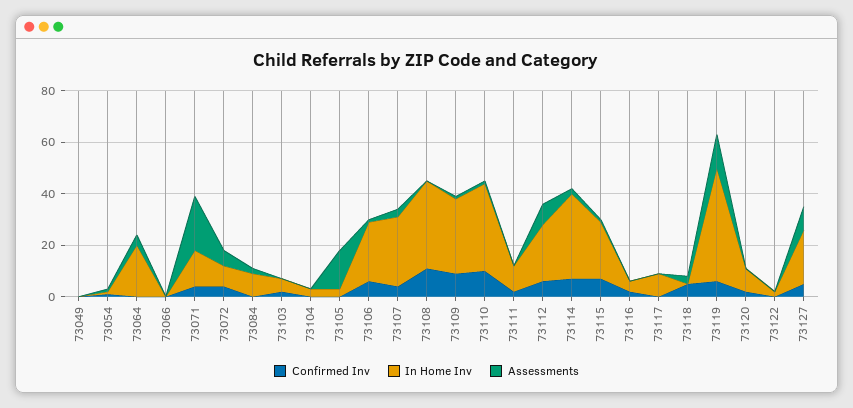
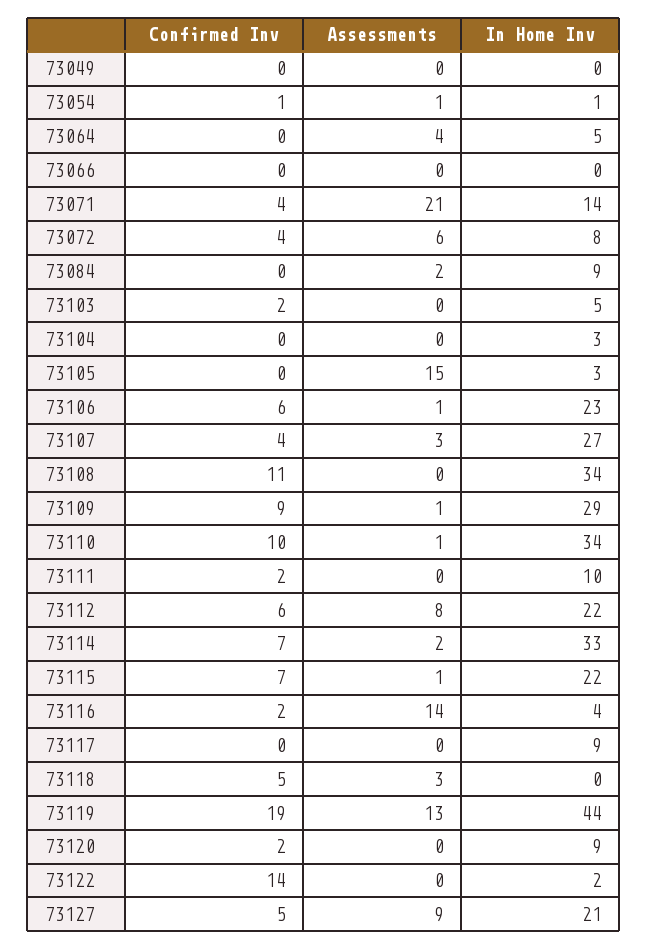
In Home Inv, 73064: 20 -> 5
Assessments, 73116: 0 -> 14
Confirmed Inv, 73119: 5 -> 19
Confirmed Inv, 73122: 0 -> 14

